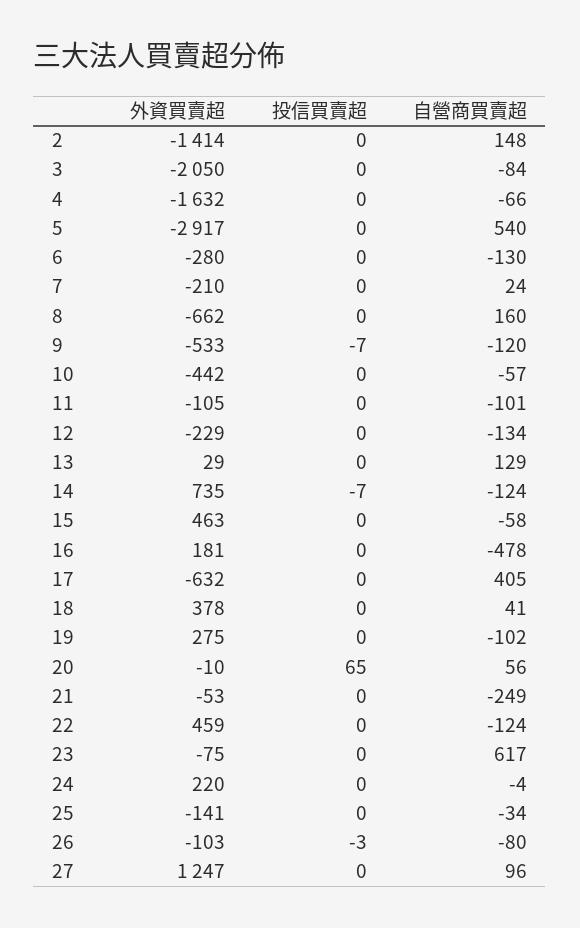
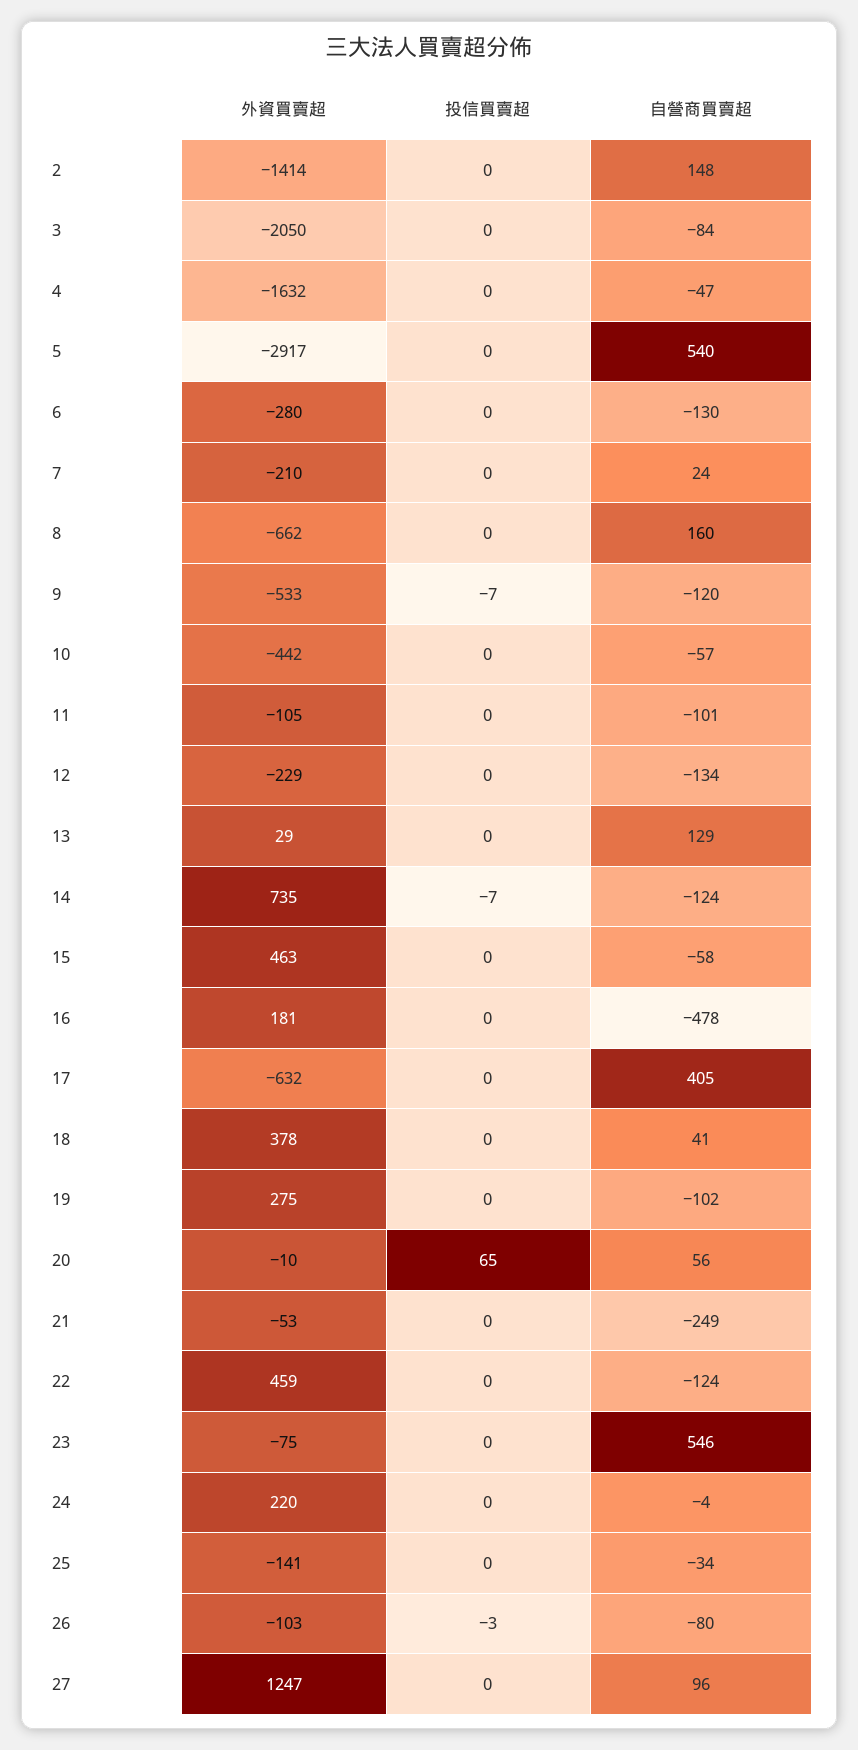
自營商買賣超, 4: -66 -> -47
自營商買賣超, 23: 617 -> 546

